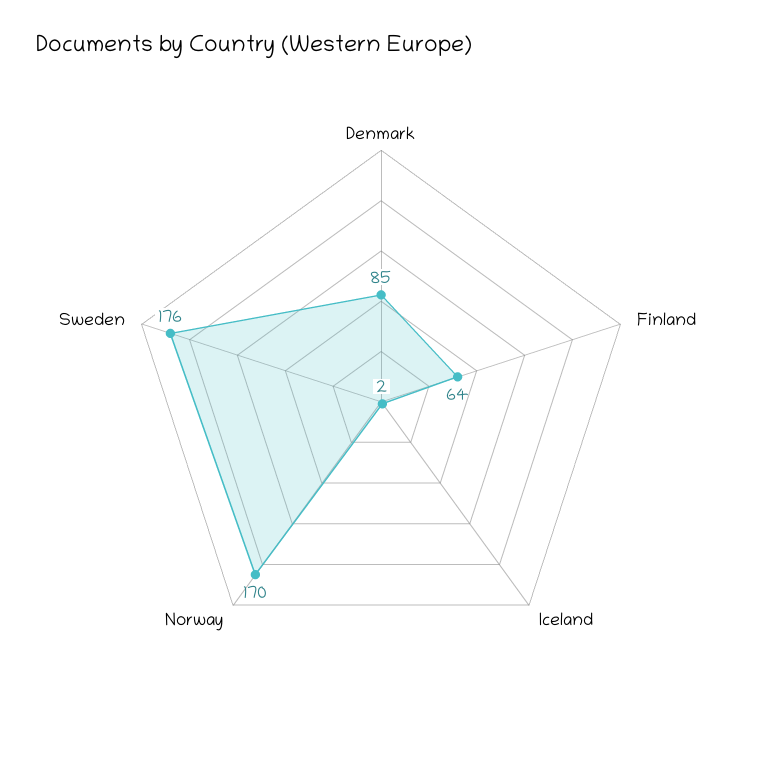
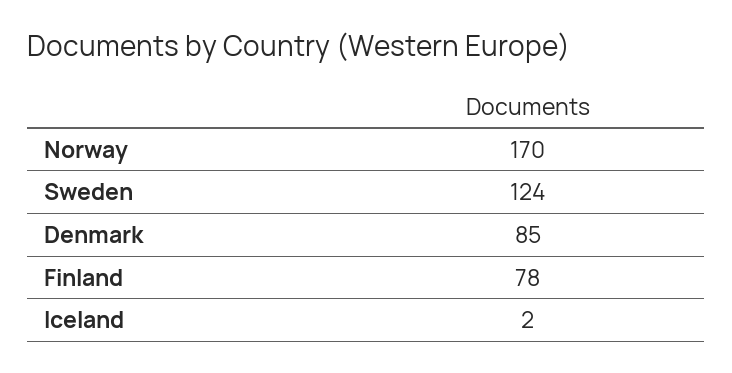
Finland: 64 -> 78
Sweden: 176 -> 124

